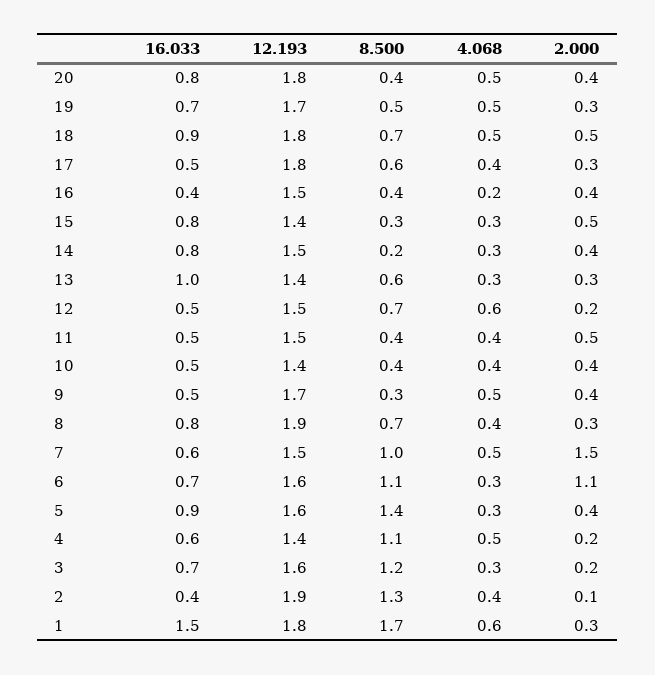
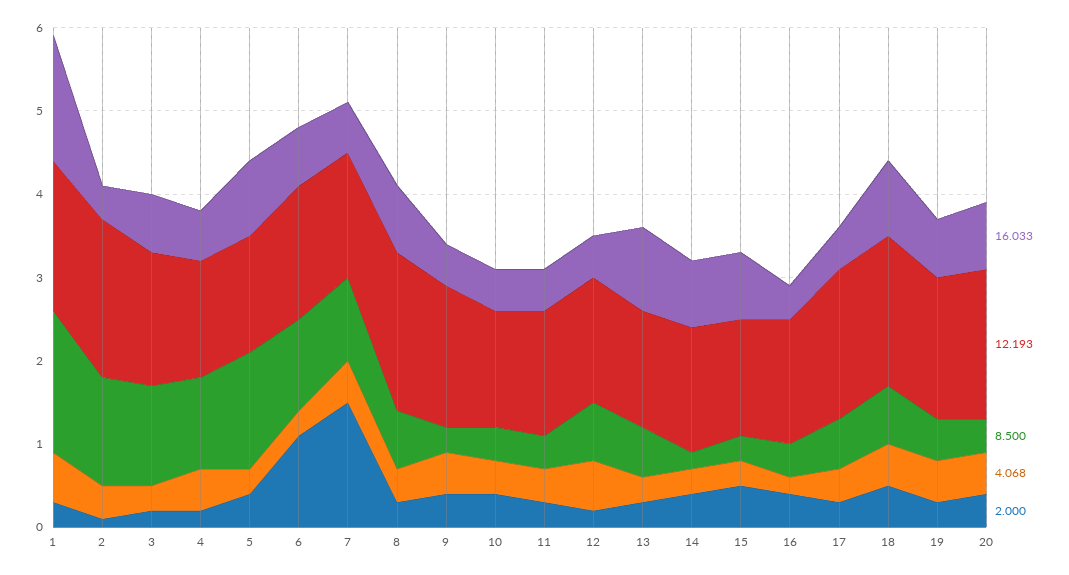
2.000, 11: 0.5 -> 0.3
12.193, 5: 1.6 -> 1.4

